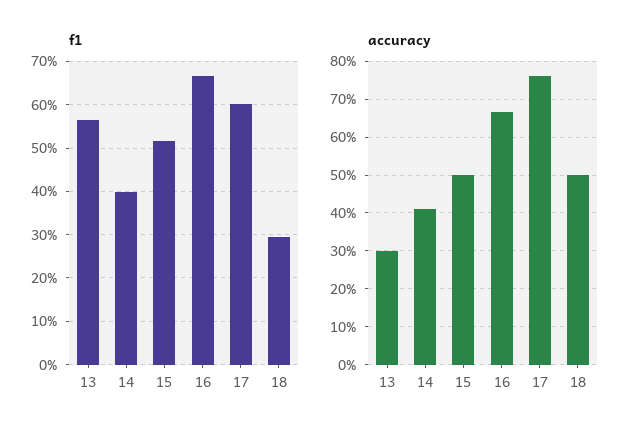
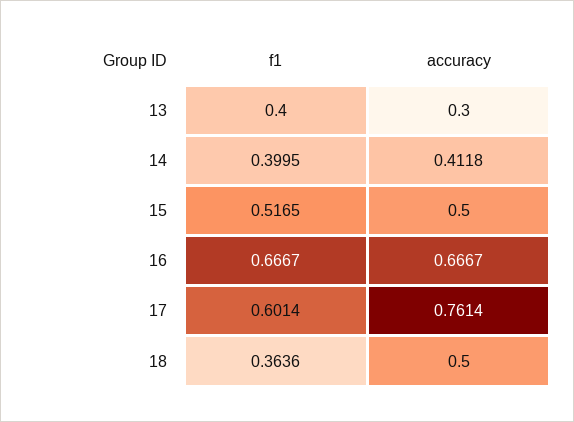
f1, 13: 0.56 -> 0.4
f1, 18: 0.3 -> 0.3636

